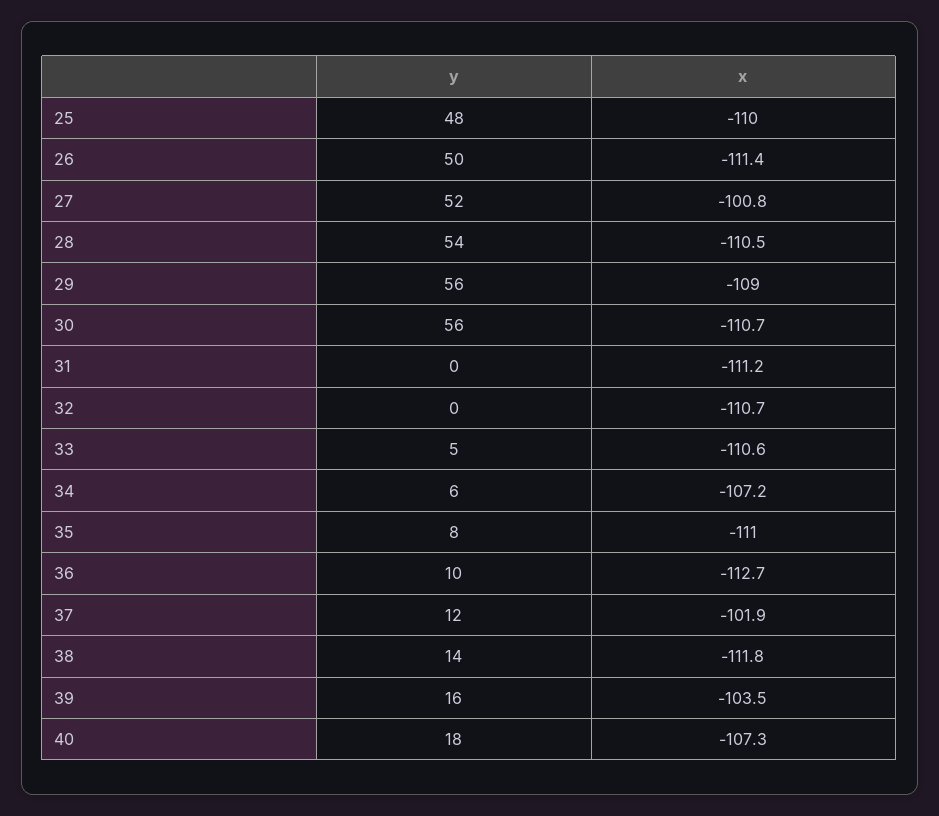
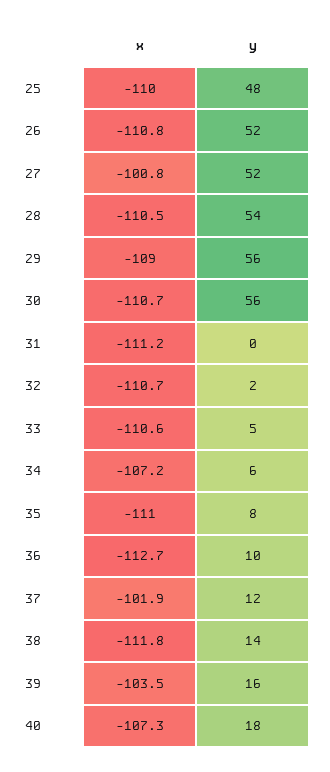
y, 26: 50 -> 52
x, 26: -111.4 -> -110.8
y, 32: 0 -> 2

